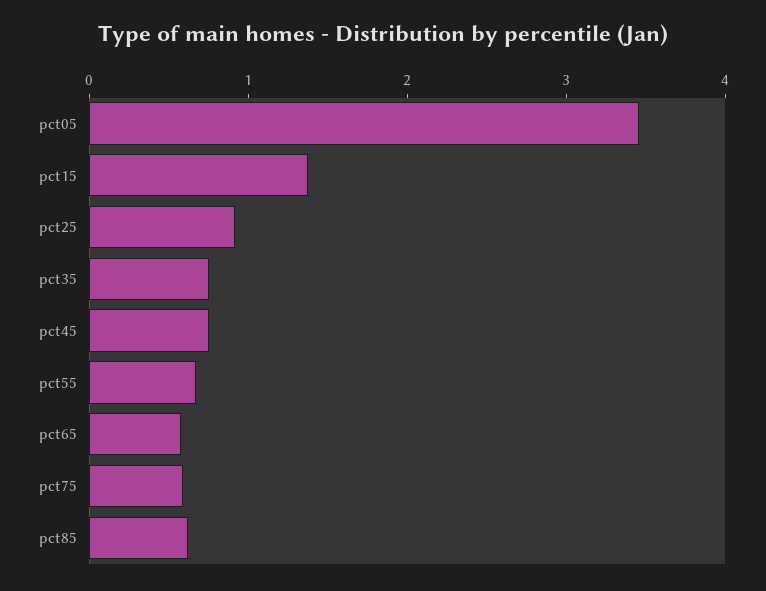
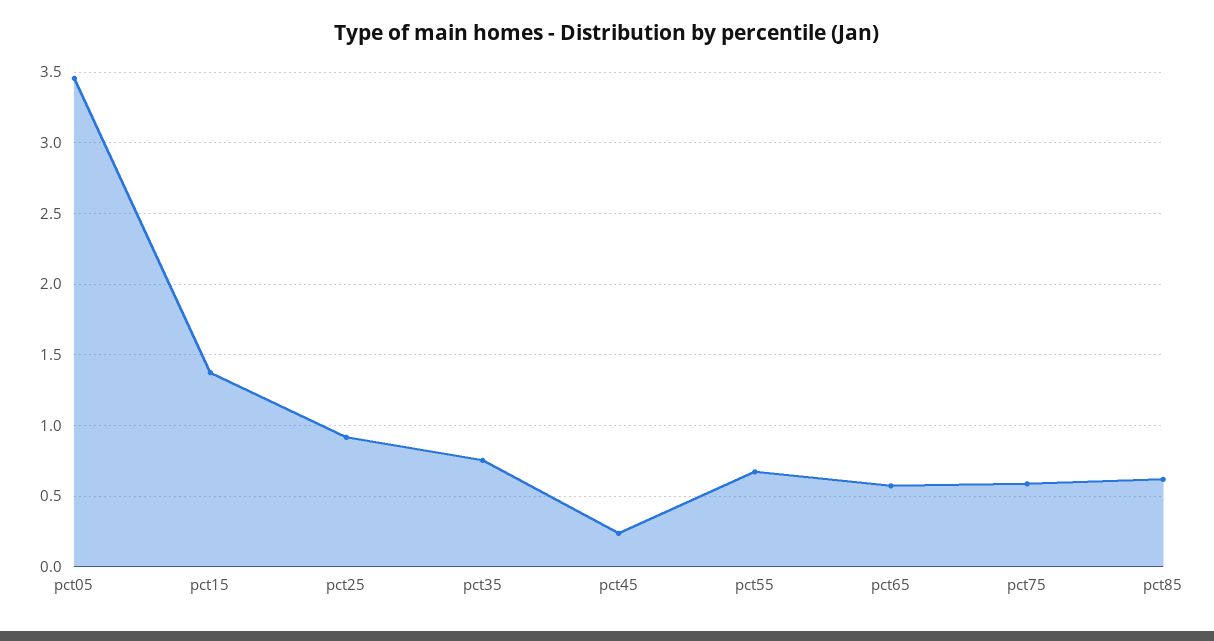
pct45: 0.8 -> 0.25

